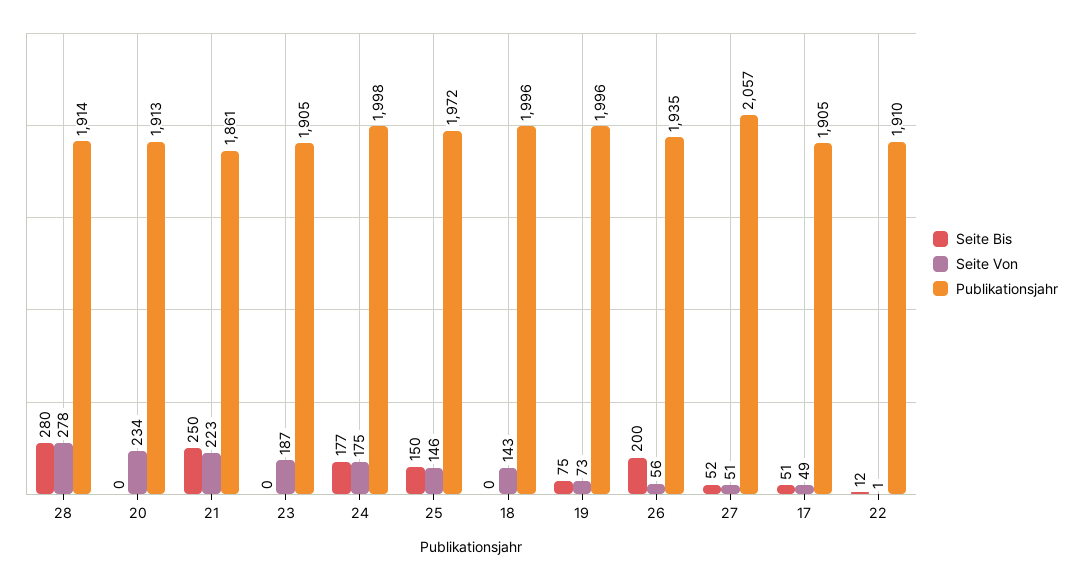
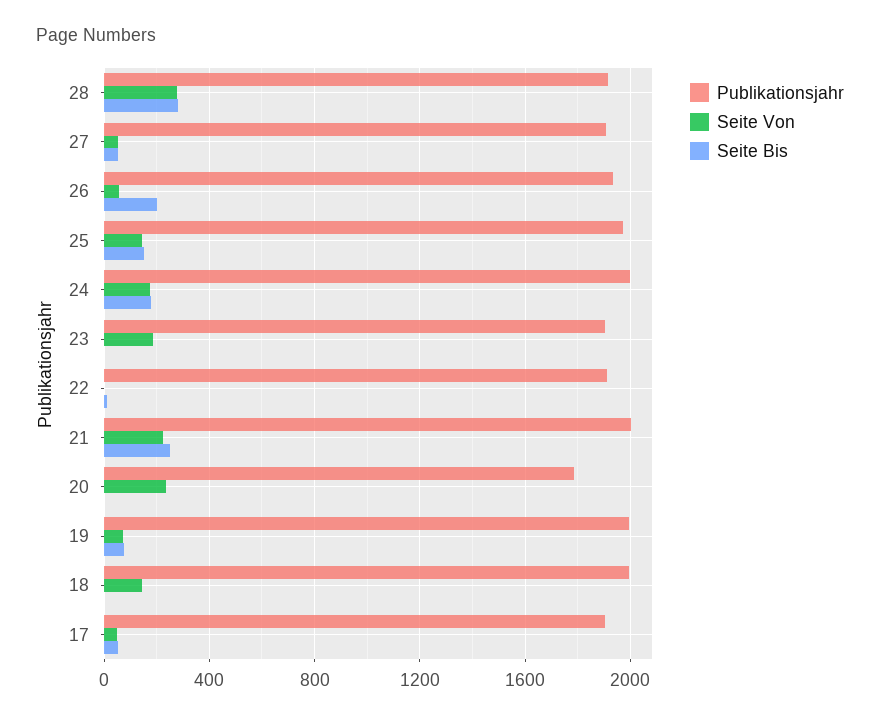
Publikationsjahr, 20: 1913 -> 1800
Publikationsjahr, 21: 1861 -> 2000
Publikationsjahr, 27: 2057 -> 1900

